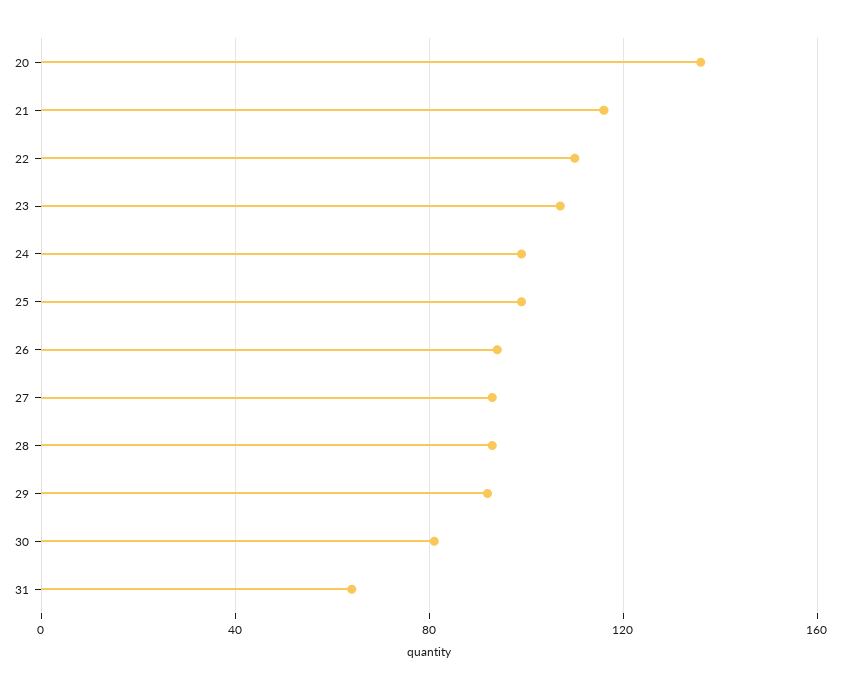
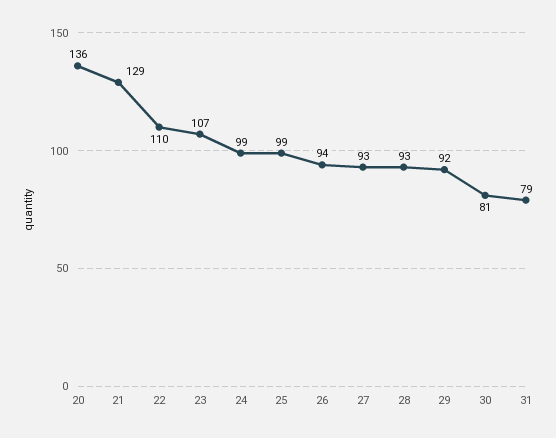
21: 115 -> 129
31: 65 -> 79

